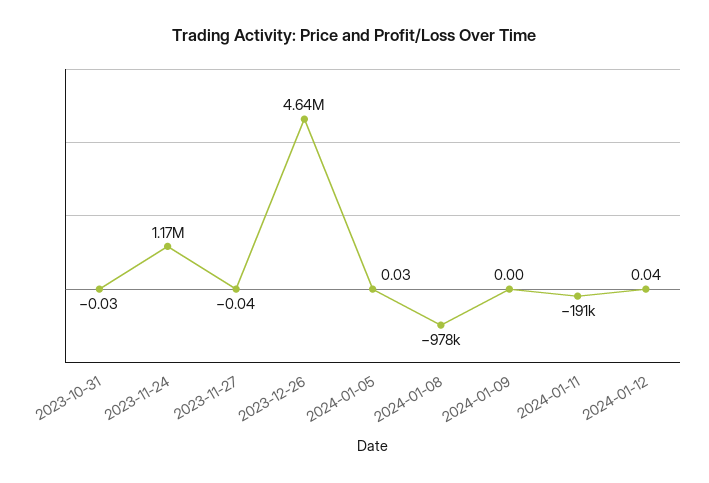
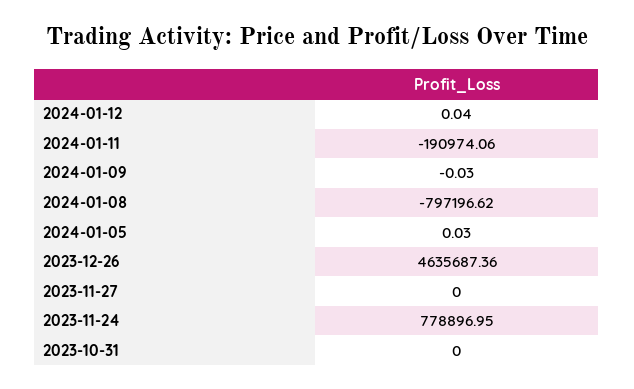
2023-10-31: -0.03 -> 0
2023-11-24: 1170000 -> 778896.95
2023-11-27: -0.04 -> 0
2024-01-08: -978000 -> -797196.62
2024-01-09: 0 -> -0.03

